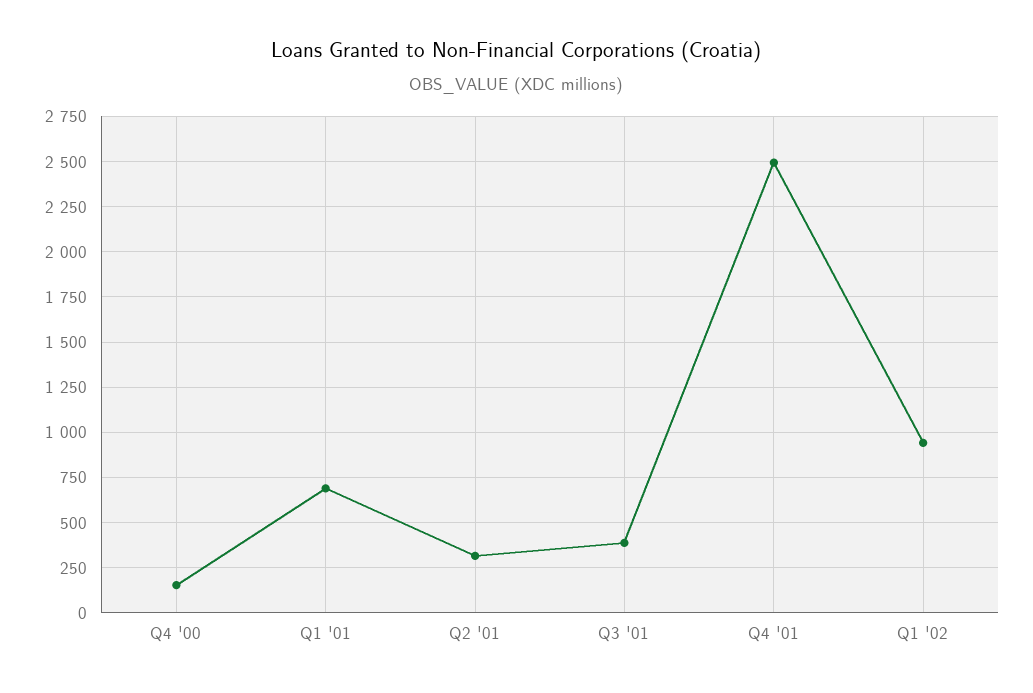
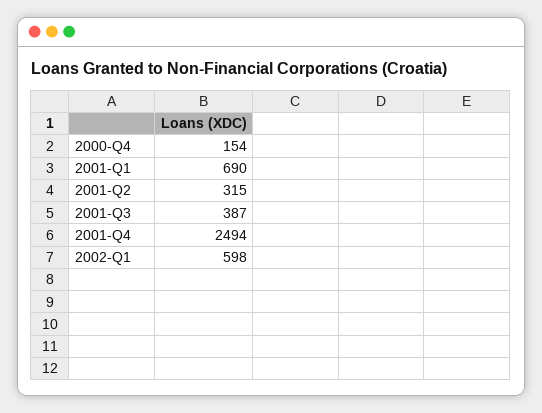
Q1 '02: 950 -> 598

